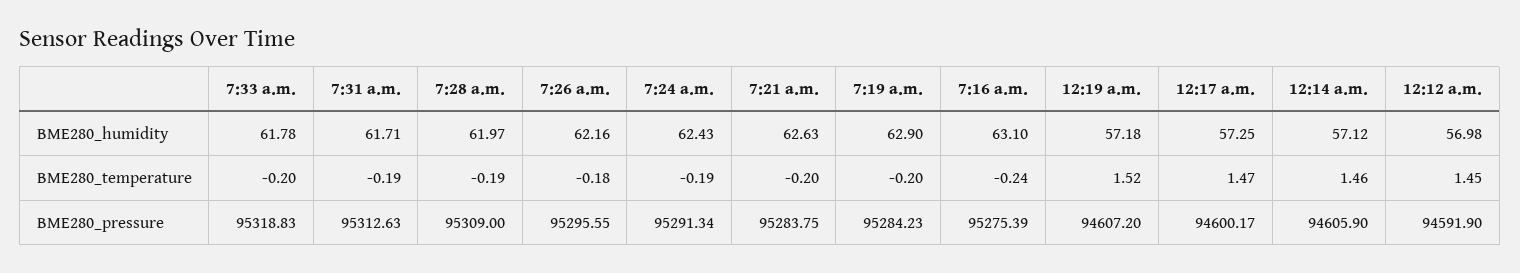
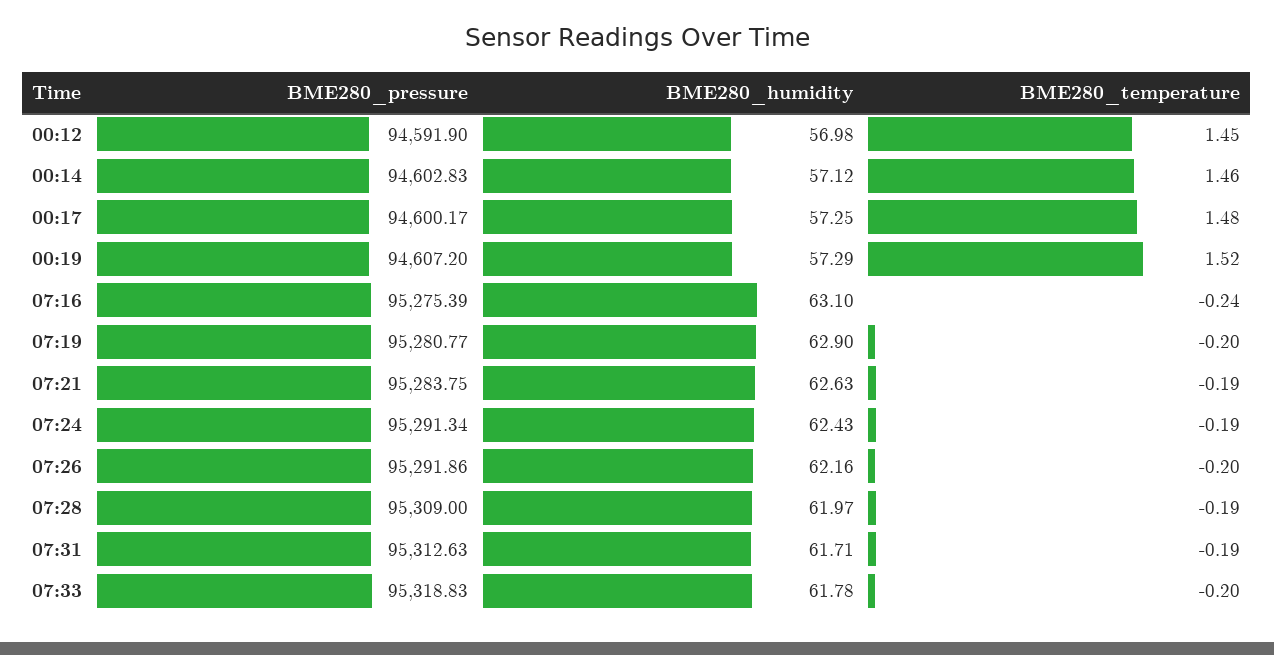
12:19 a.m., BME280_humidity: 57.18 -> 57.29
7:26 a.m., BME280_temperature: -0.18 -> -0.2
7:21 a.m., BME280_temperature: -0.2 -> -0.19
12:17 a.m., BME280_temperature: 1.47 -> 1.48
7:26 a.m., BME280_pressure: 95295.55 -> 95291.86
7:19 a.m., BME280_pressure: 95284.23 -> 95280.77
12:14 a.m., BME280_pressure: 94605.9 -> 94602.83

